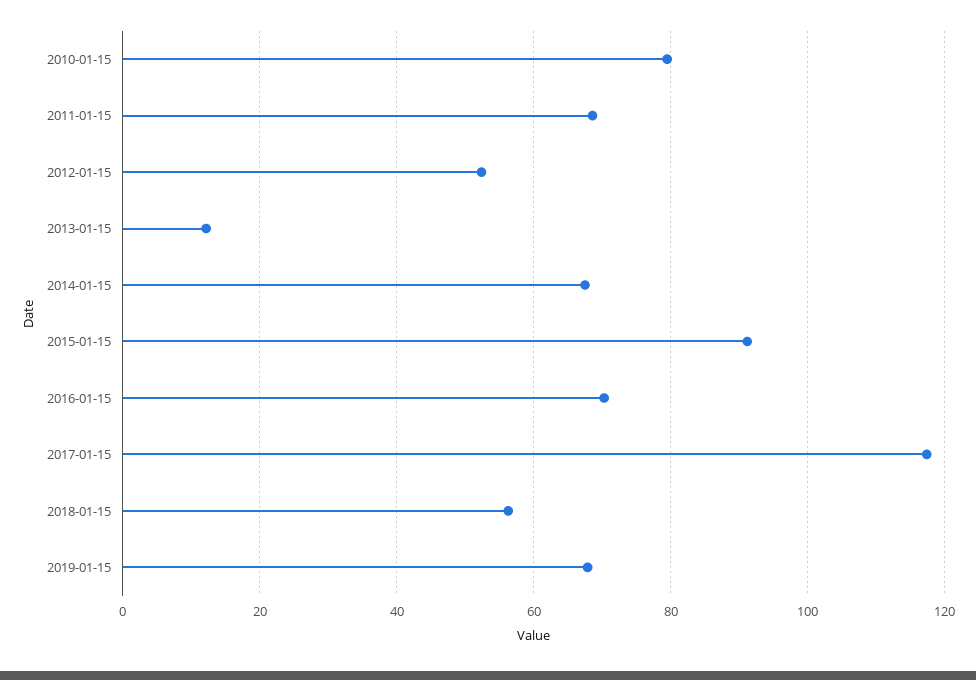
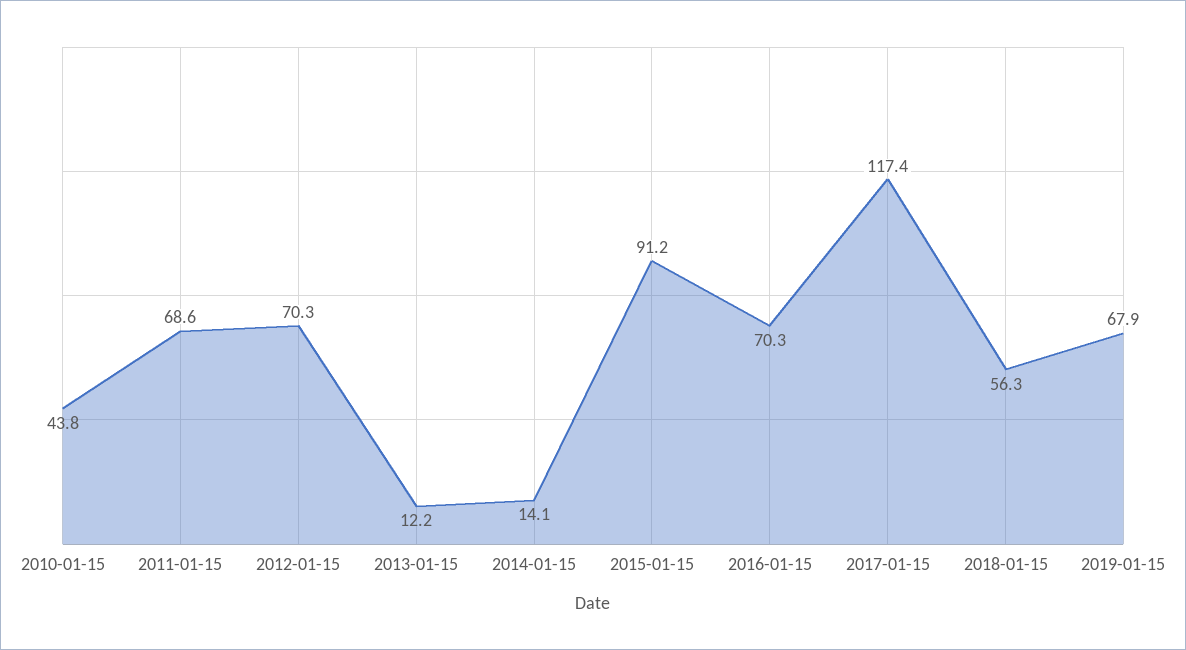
2010-01-15: 80 -> 43.8
2012-01-15: 52 -> 70.3
2014-01-15: 68 -> 14.1

